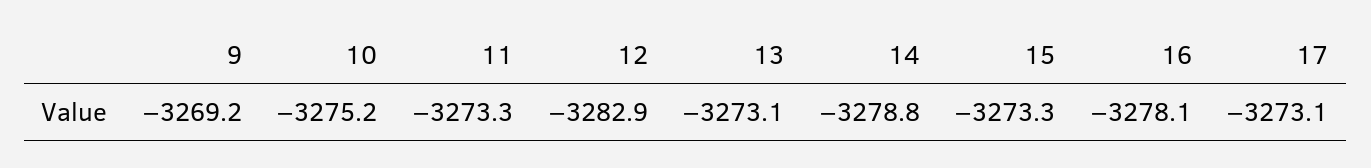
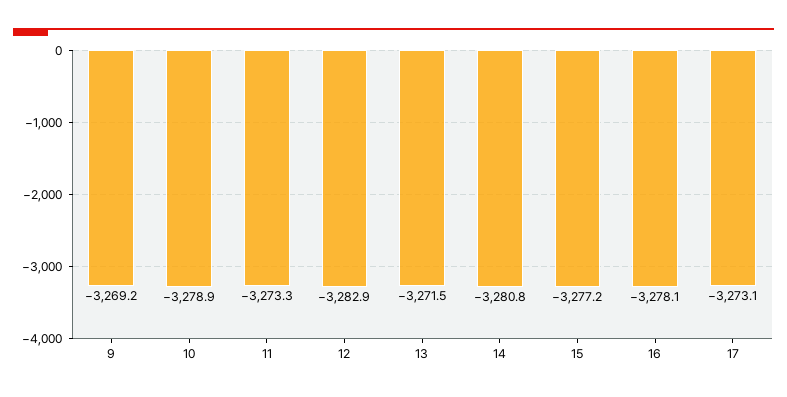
10: -3275.2 -> -3278.9
13: -3273.1 -> -3271.5
14: -3278.8 -> -3280.8
15: -3273.3 -> -3277.2

